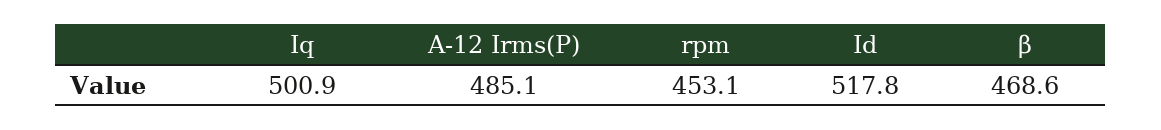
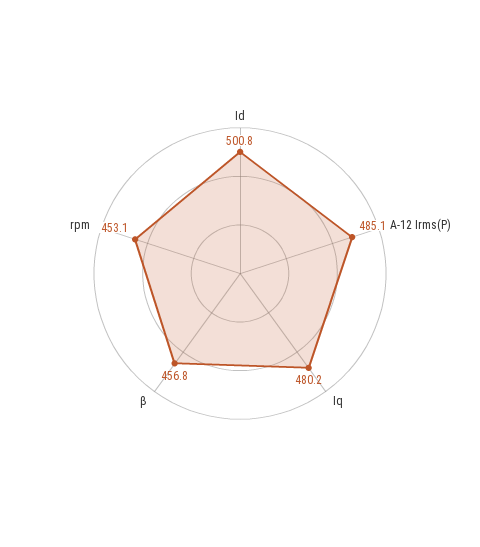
Iq: 500.9 -> 480.2
Id: 517.8 -> 500.8
β: 468.6 -> 456.8

